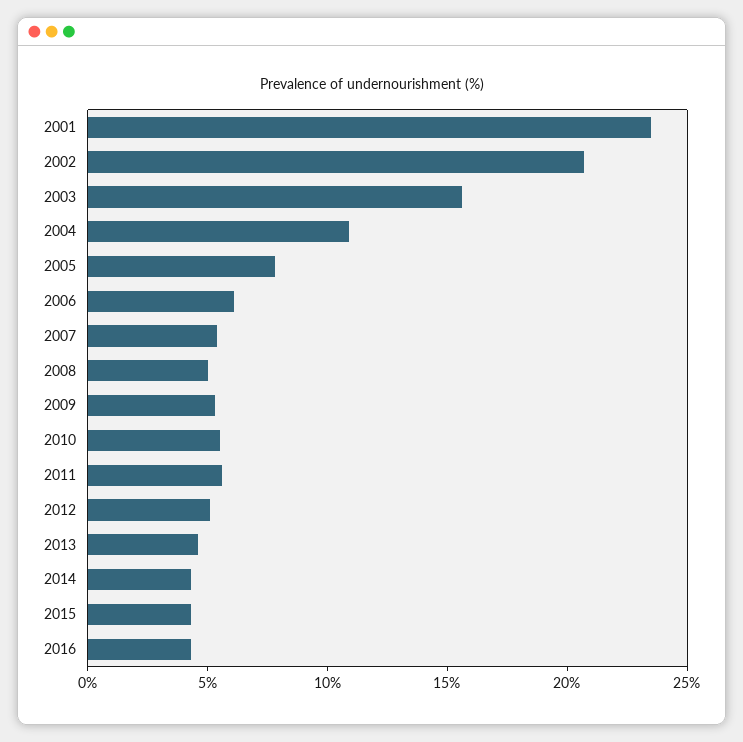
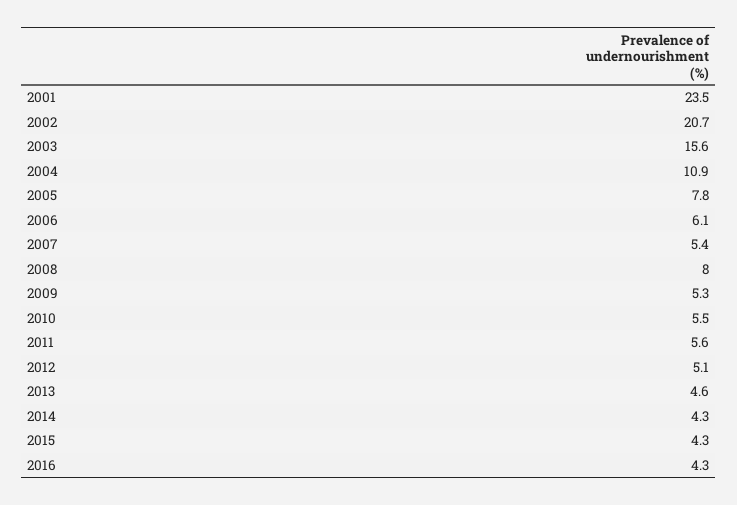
2008: 5 -> 8

